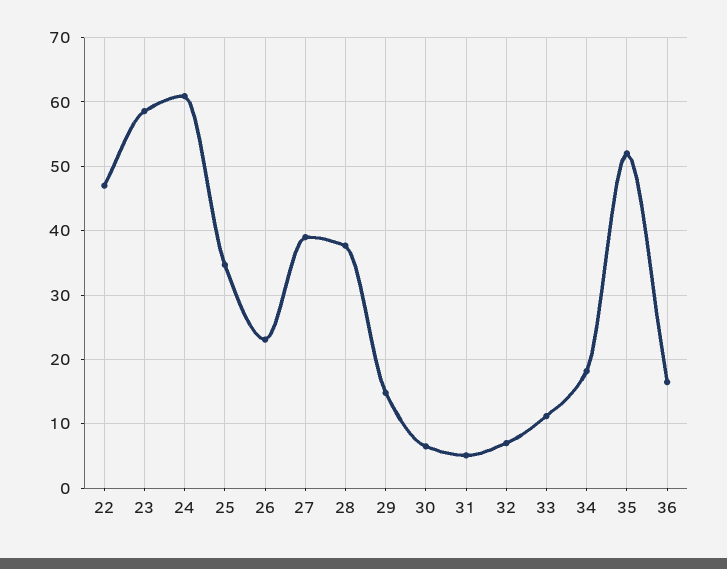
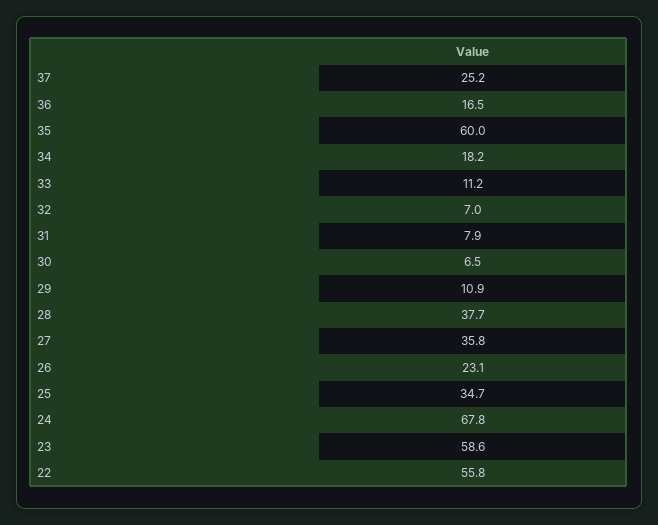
22: 47 -> 55.8
24: 61 -> 67.8
27: 39 -> 35.8
29: 15 -> 10.9
31: 5 -> 7.9
35: 52 -> 60
37: none -> 25.2

